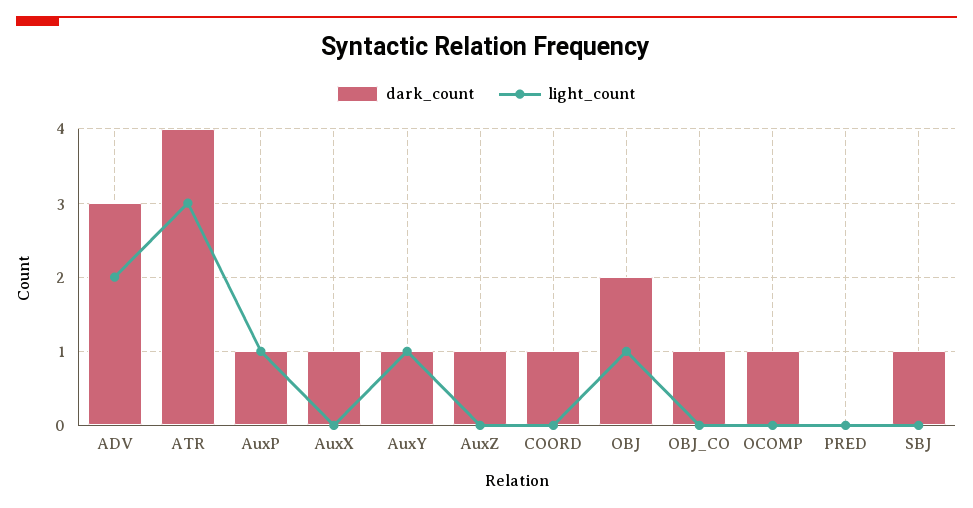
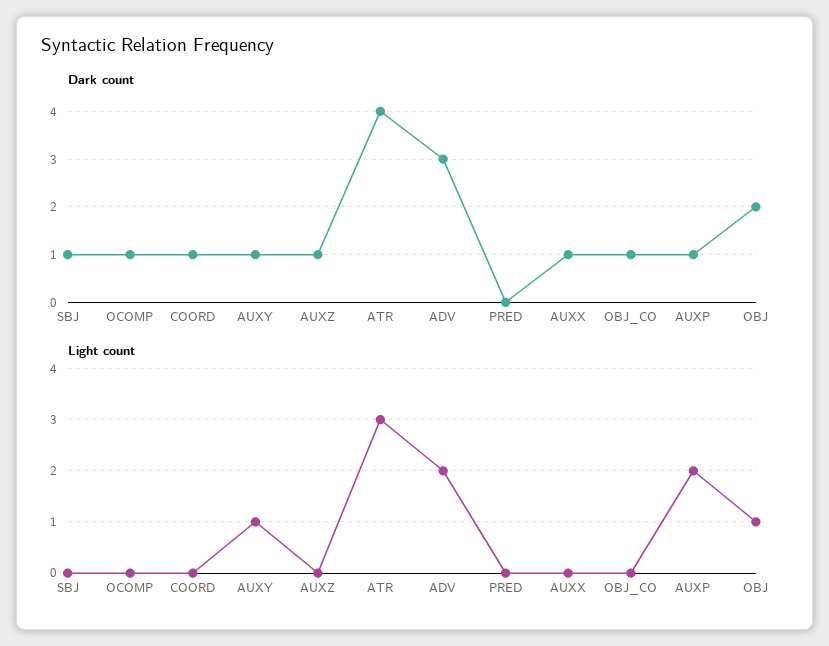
light_count, AuxP: 1 -> 2

